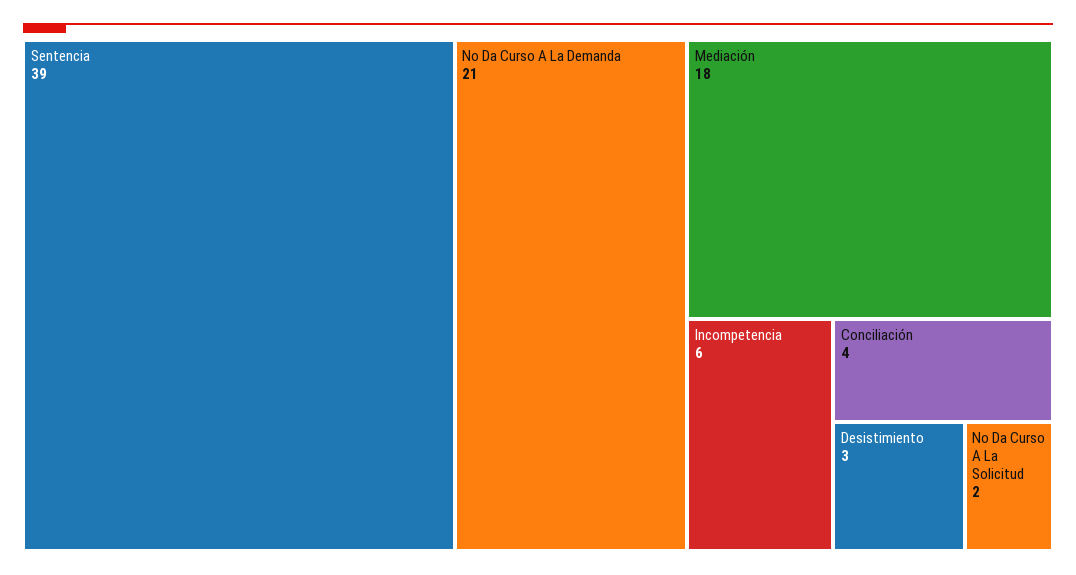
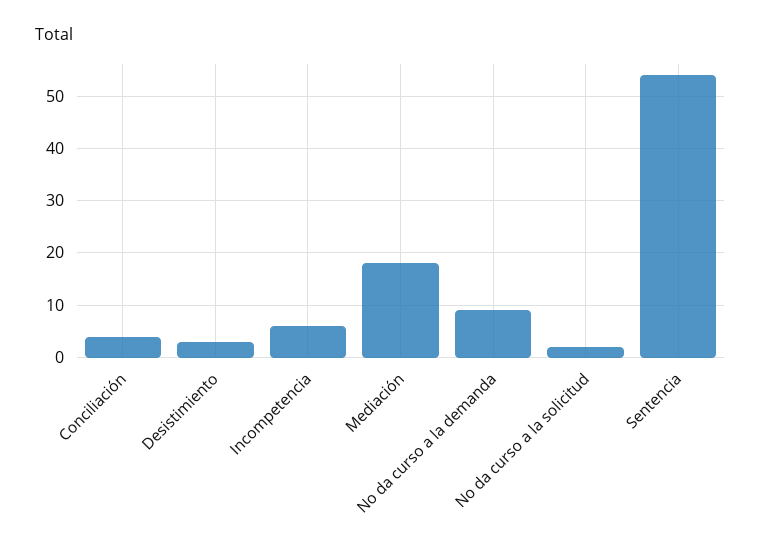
Sentencia: 39 -> 55
No Da Curso A La Demanda: 21 -> 10

